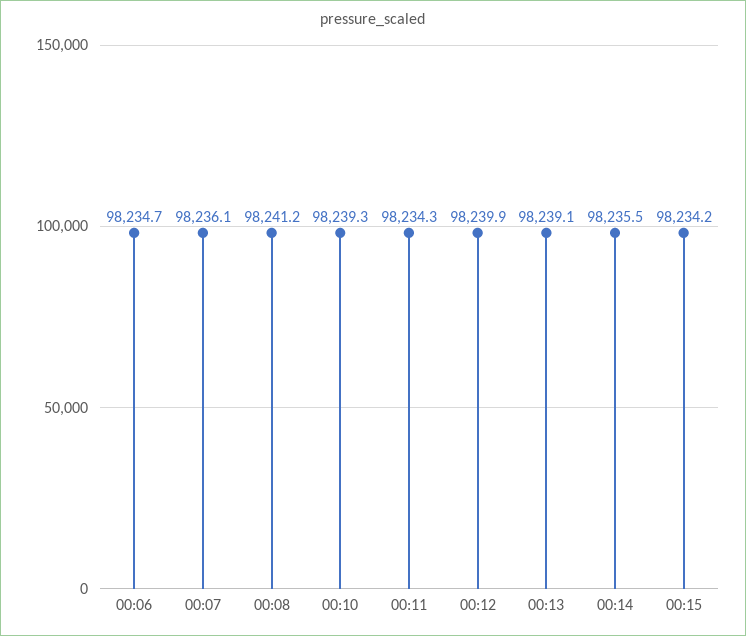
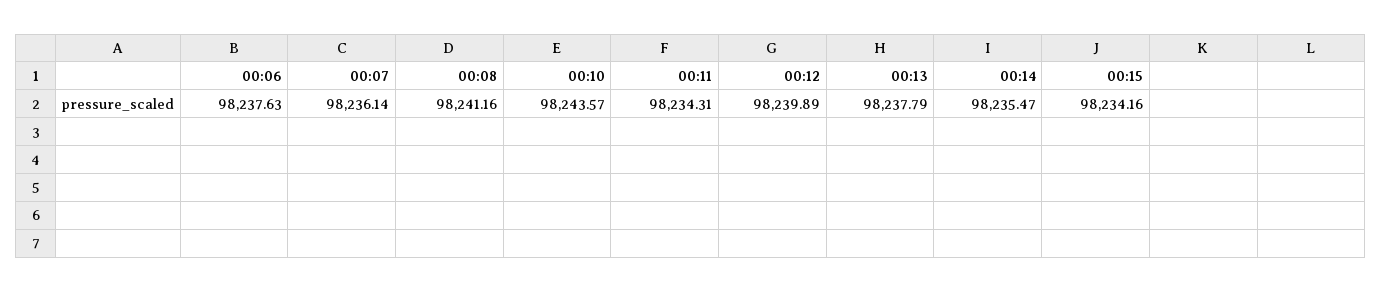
00:06: 98234.7 -> 98237.63
00:10: 98239.3 -> 98243.57
00:13: 98239.1 -> 98237.79

